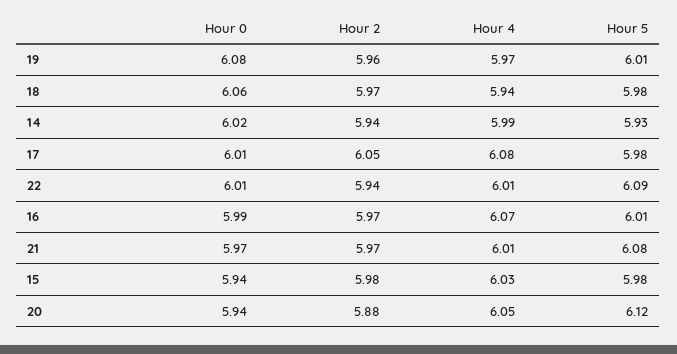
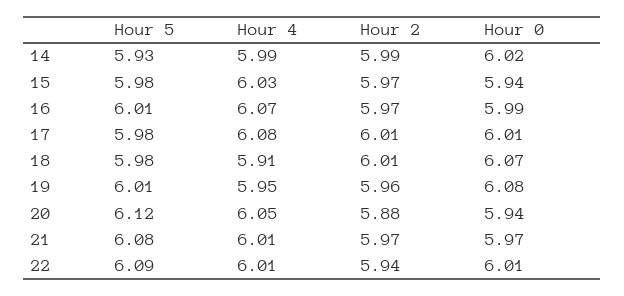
Hour 4, 19: 5.97 -> 5.95
Hour 0, 18: 6.06 -> 6.07
Hour 2, 18: 5.97 -> 6.01
Hour 4, 18: 5.94 -> 5.91
Hour 2, 14: 5.94 -> 5.99
Hour 2, 17: 6.05 -> 6.01
Hour 2, 15: 5.98 -> 5.97

